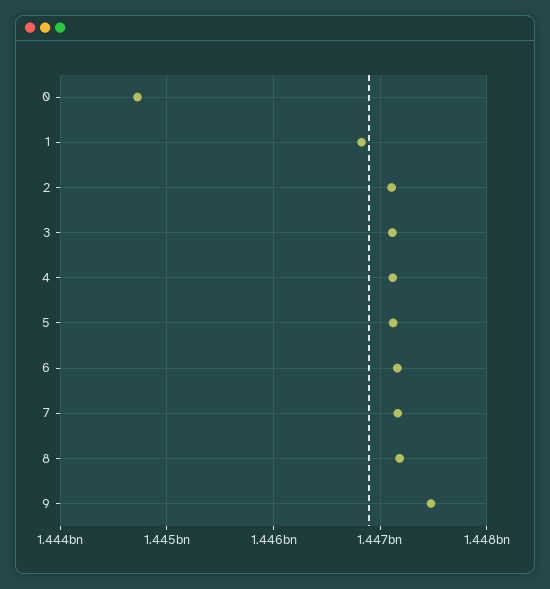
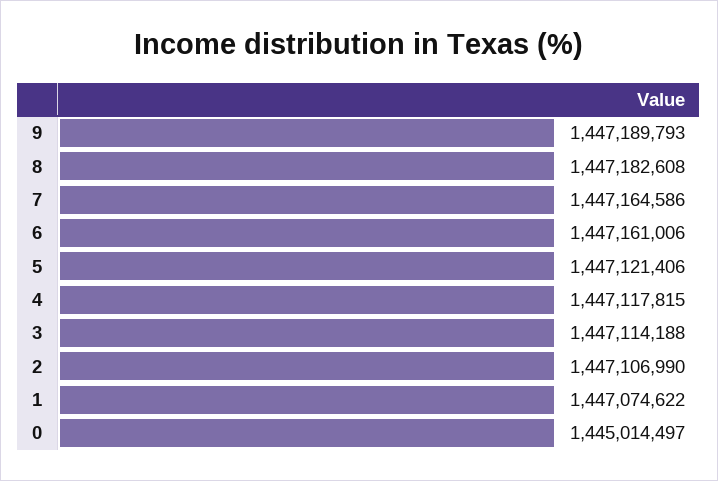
0: 1444700000 -> 1445014497
1: 1446800000 -> 1447074622
9: 1447500000 -> 1447189793

